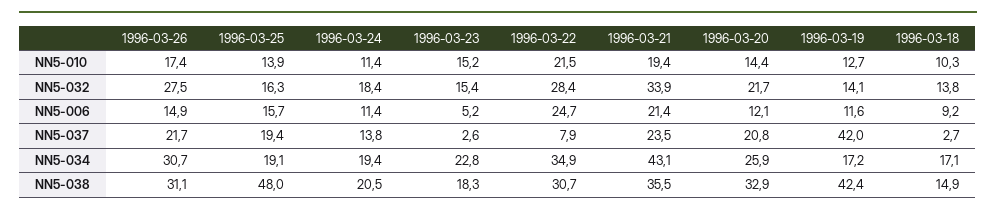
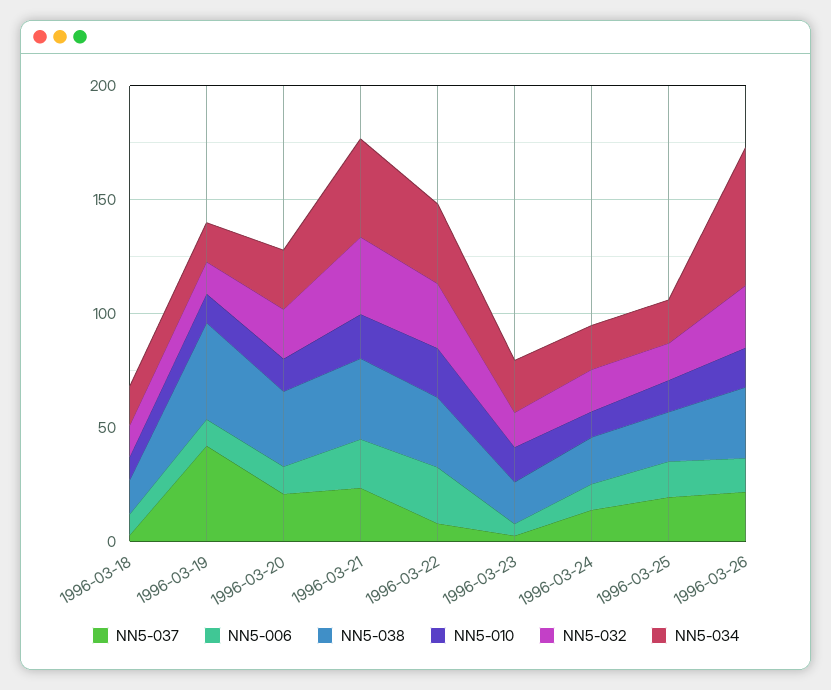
NN5-034, 1996-03-26: 30.7 -> 60
NN5-038, 1996-03-25: 48 -> 20

